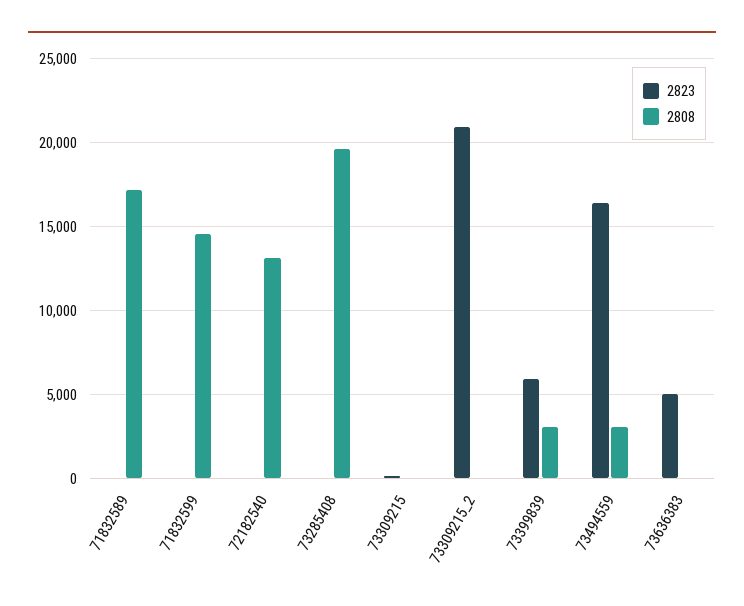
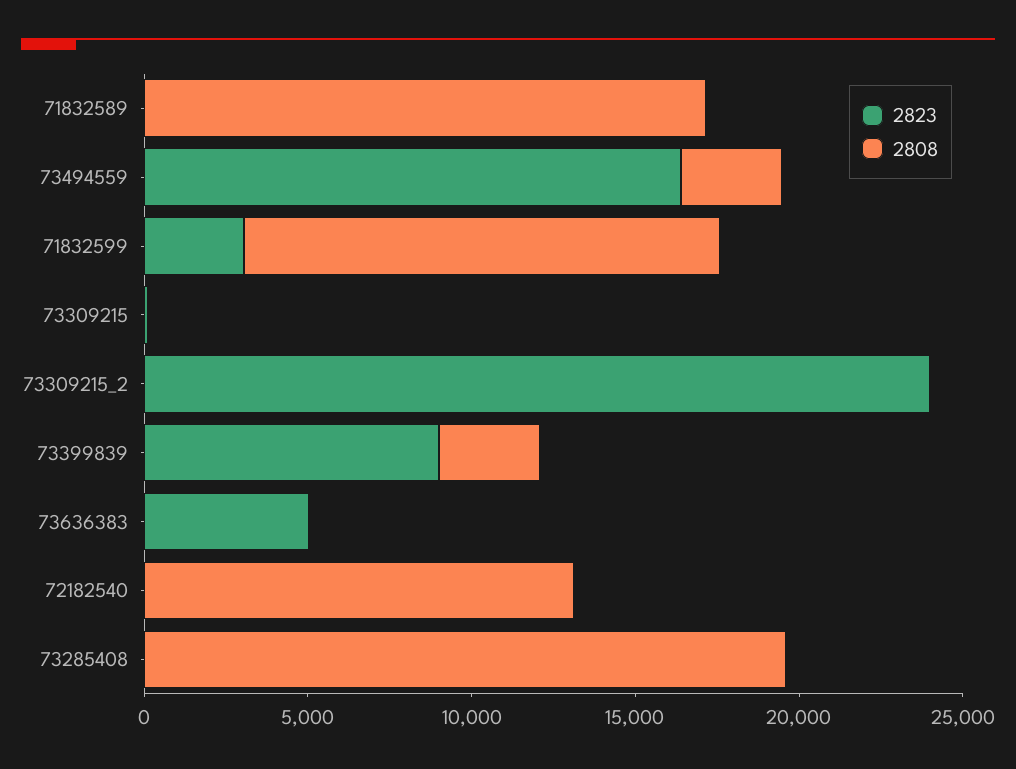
2823, 71832599: 0 -> 3000
2823, 73309215_2: 21000 -> 24000
2823, 73399839: 6000 -> 9000

